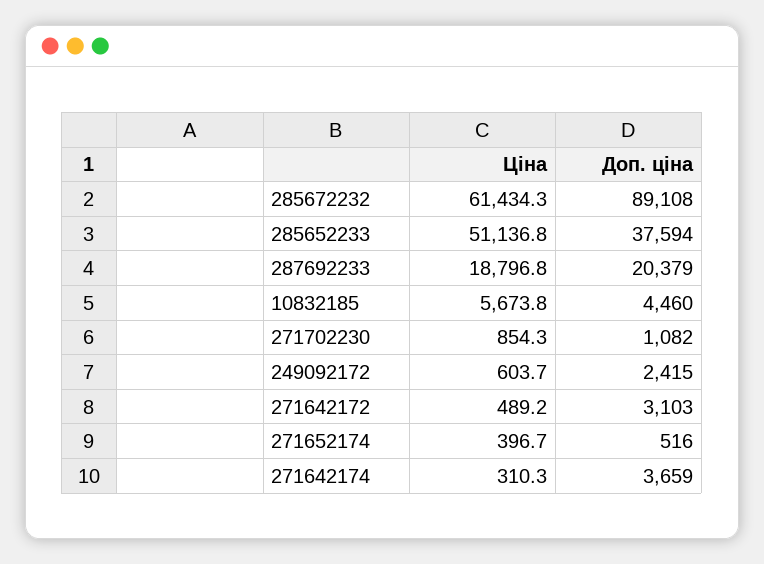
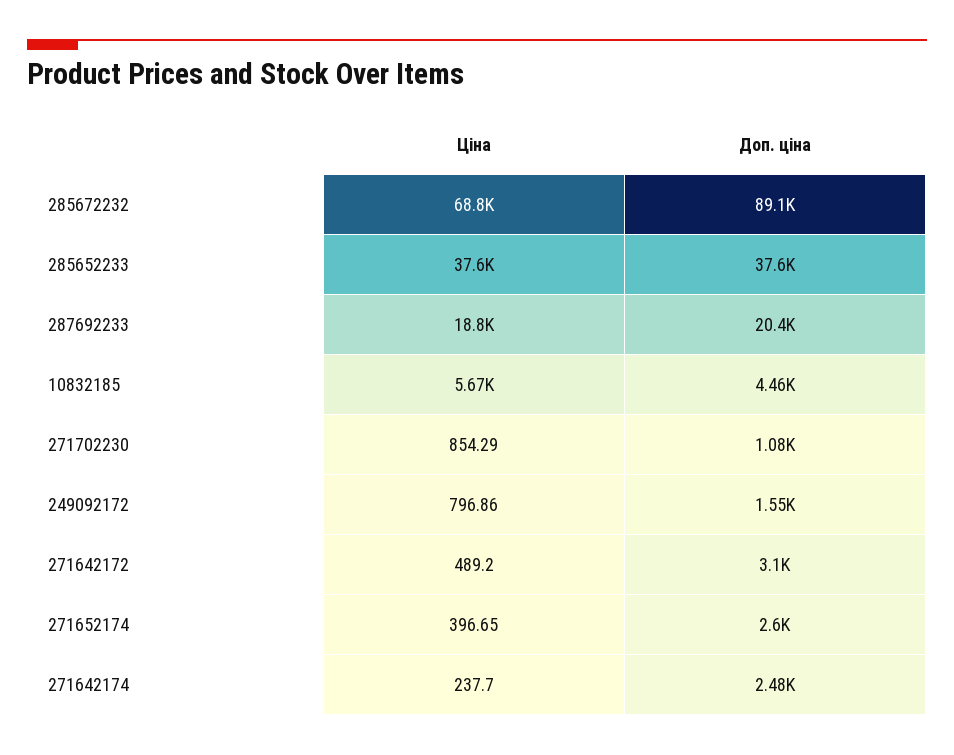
Ціна, 285672232: 61434.3 -> 68800
Ціна, 285652233: 51136.8 -> 37600
Ціна, 249092172: 603.7 -> 796.86
Доп. ціна, 249092172: 2415 -> 1550
Доп. ціна, 271652174: 516 -> 2600
Ціна, 271642174: 310.3 -> 237.7
Доп. ціна, 271642174: 3659 -> 2480

